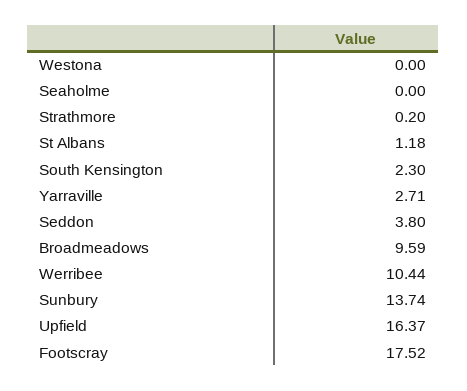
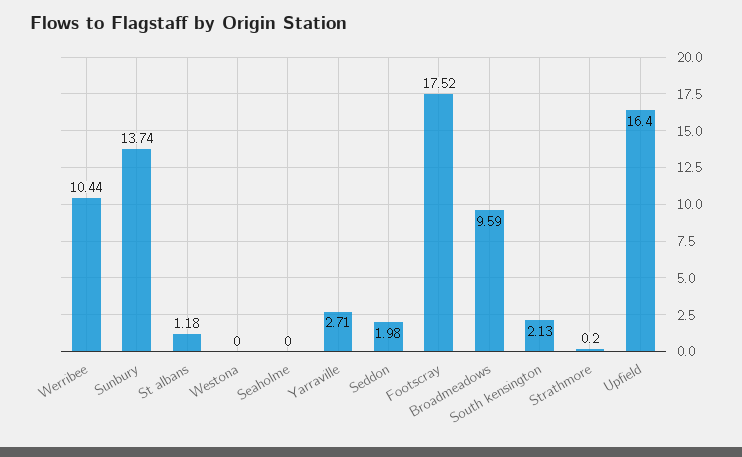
South Kensington: 2.3 -> 2.13
Seddon: 3.8 -> 1.98
Upfield: 16.37 -> 16.4

